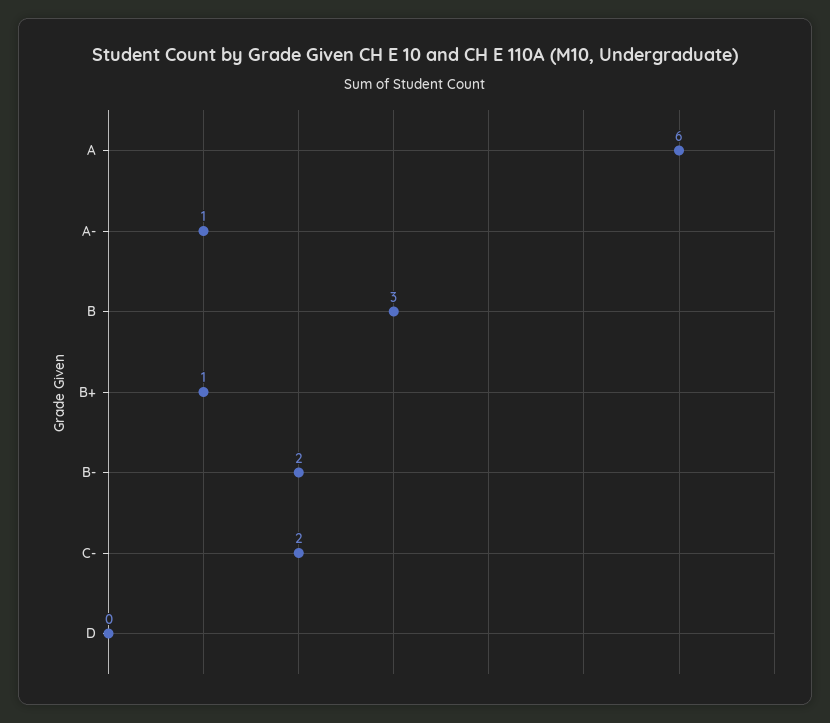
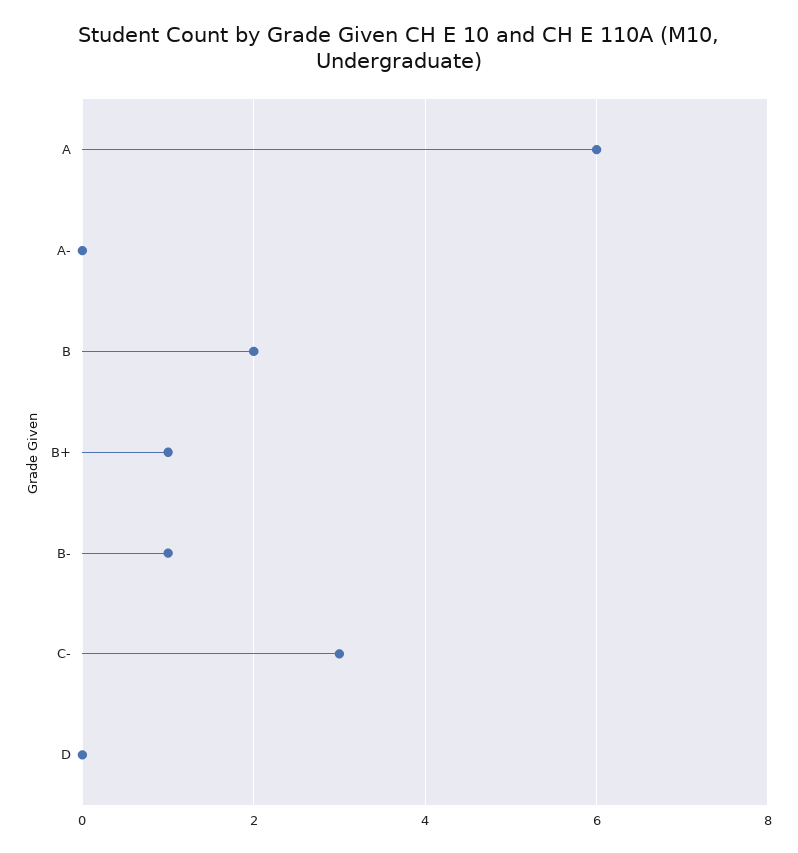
A-: 1 -> 0
B: 3 -> 2
B-: 2 -> 1
C-: 2 -> 3

